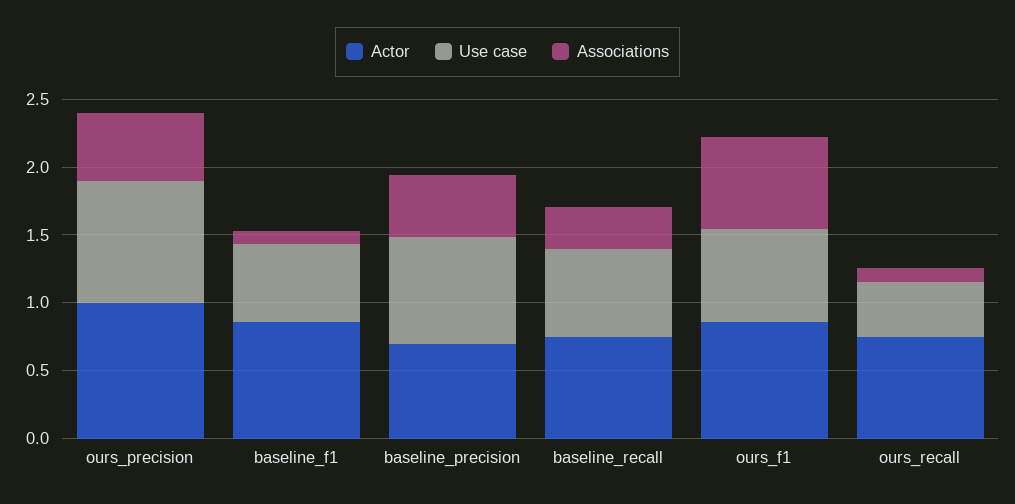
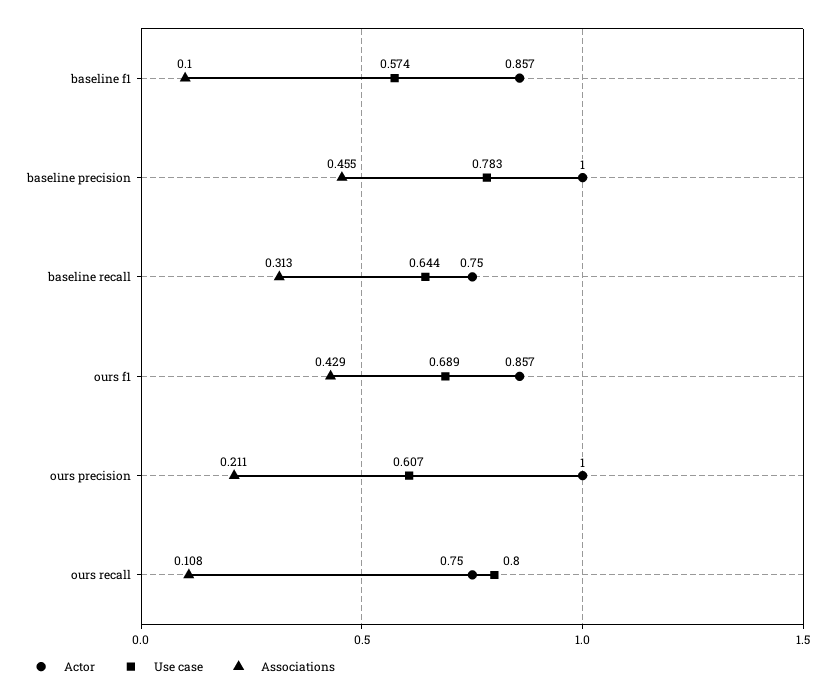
Use case, ours_precision: 0.9 -> 0.607
Associations, ours_precision: 0.5 -> 0.211
Actor, baseline_precision: 0.7 -> 1
Associations, ours_f1: 0.7 -> 0.429
Use case, ours_recall: 0.4 -> 0.8

